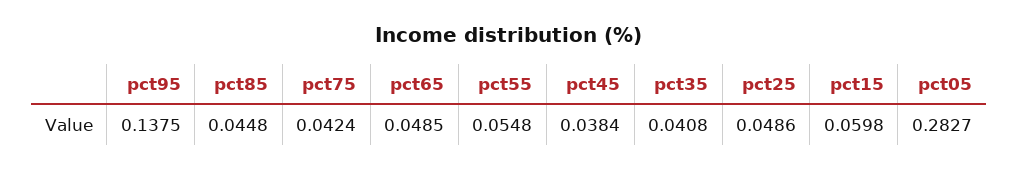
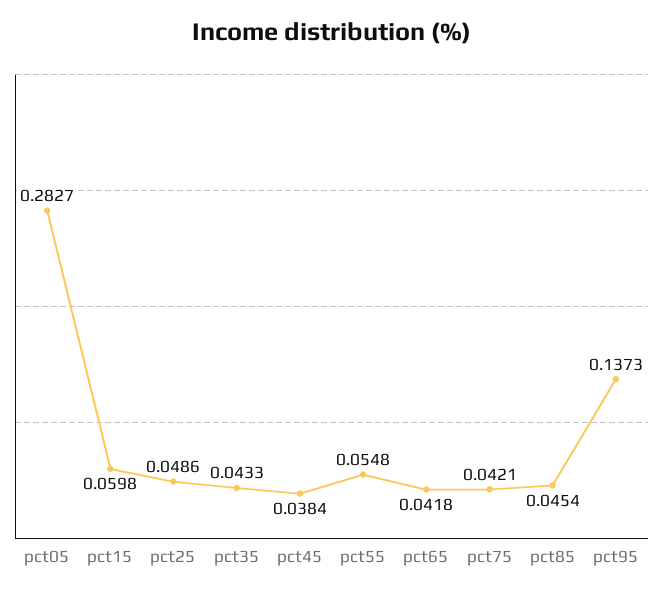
pct95: 0.1375 -> 0.1373
pct85: 0.0448 -> 0.0454
pct75: 0.0424 -> 0.0421
pct65: 0.0485 -> 0.0418
pct35: 0.0408 -> 0.0433

